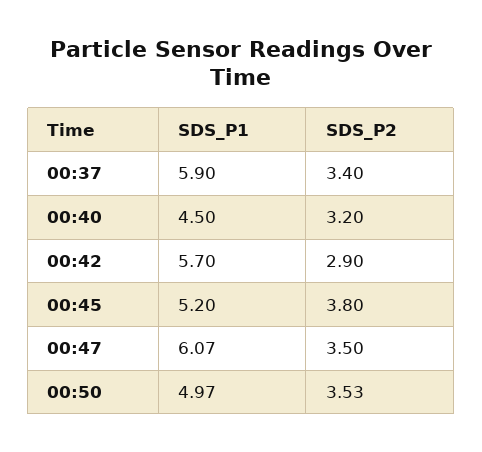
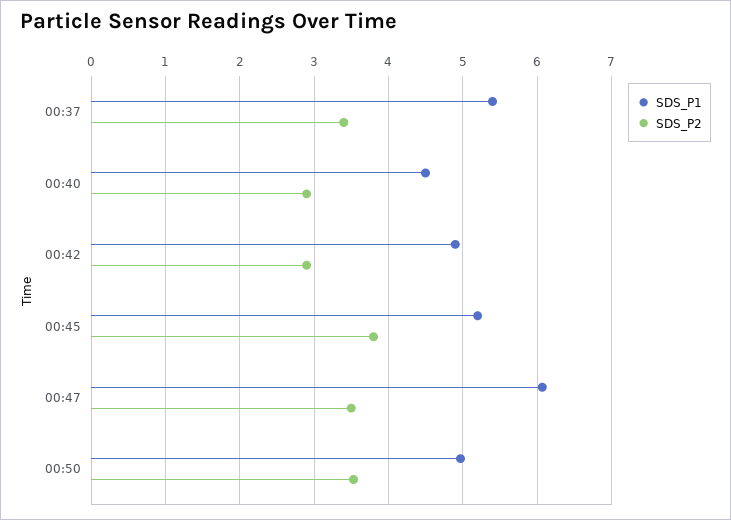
SDS_P1, 00:37: 5.9 -> 5.4
SDS_P2, 00:40: 3.2 -> 2.9
SDS_P1, 00:42: 5.7 -> 4.9

